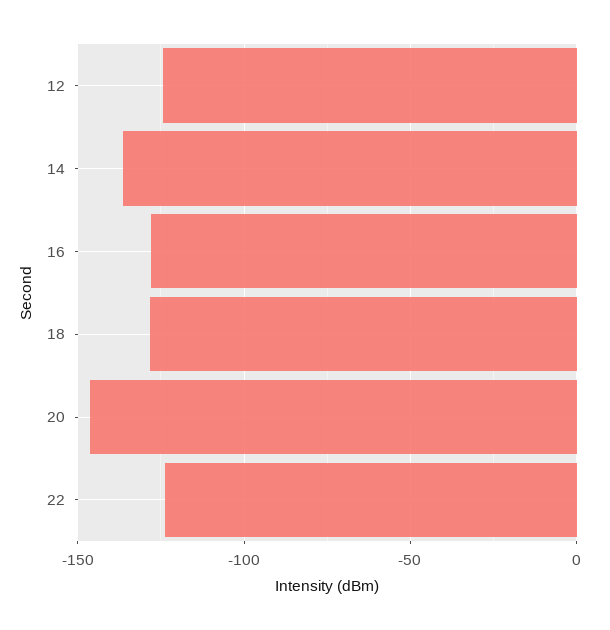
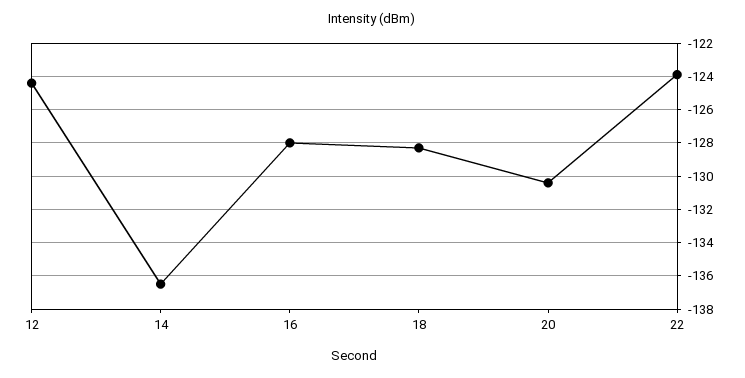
20: -145 -> -130.5

